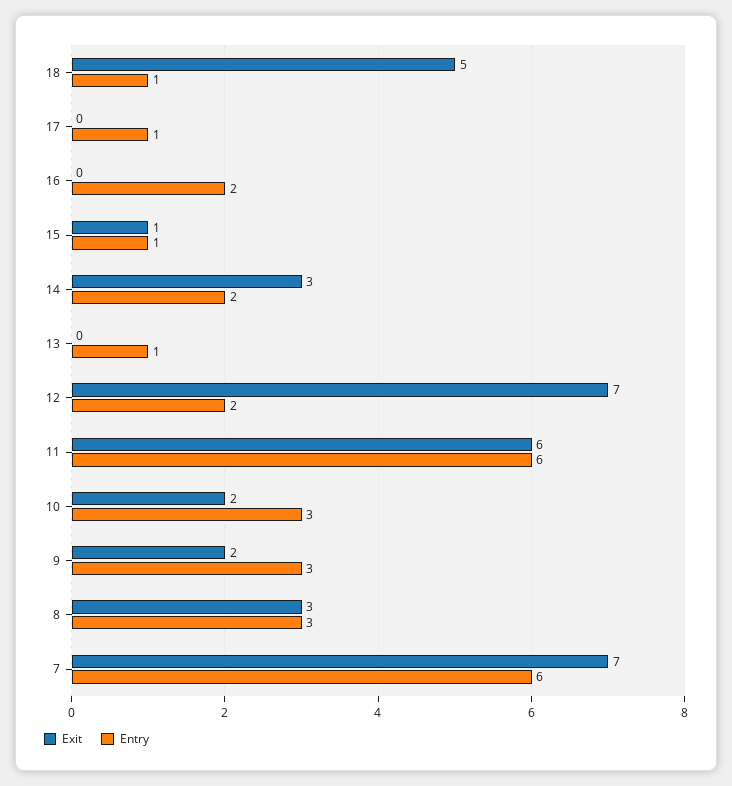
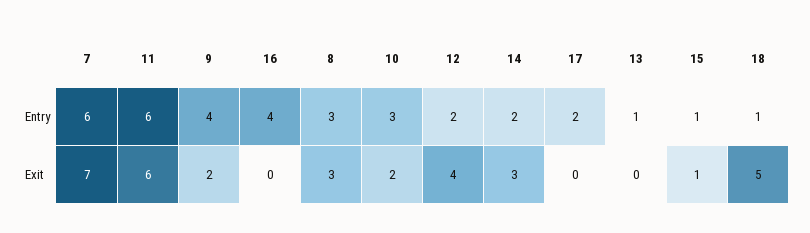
Entry, 17: 1 -> 2
Entry, 16: 2 -> 4
Exit, 12: 7 -> 4
Entry, 9: 3 -> 4

